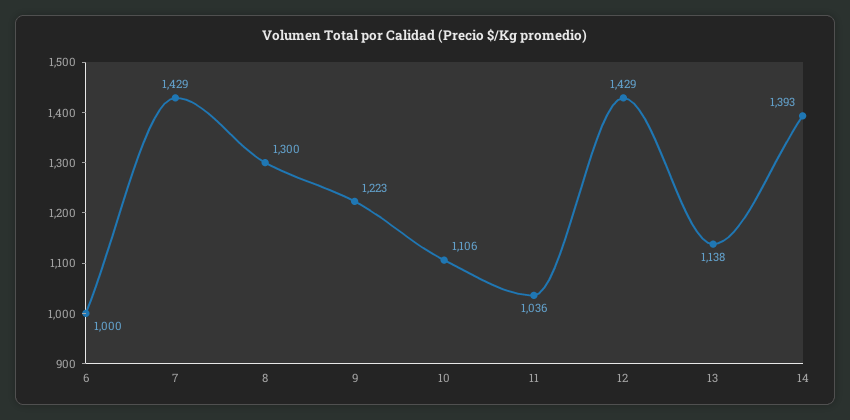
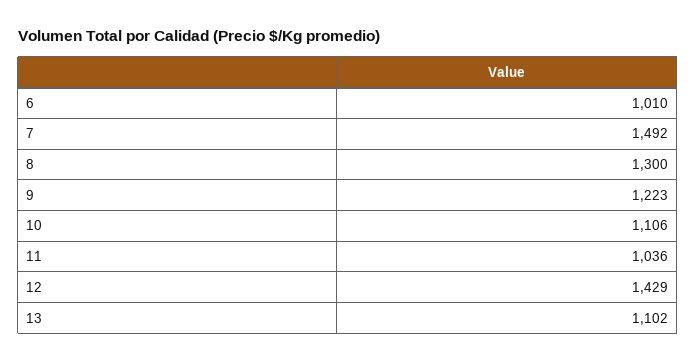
6: 1000 -> 1010
7: 1429 -> 1492
13: 1138 -> 1102
14: 1393 -> none

